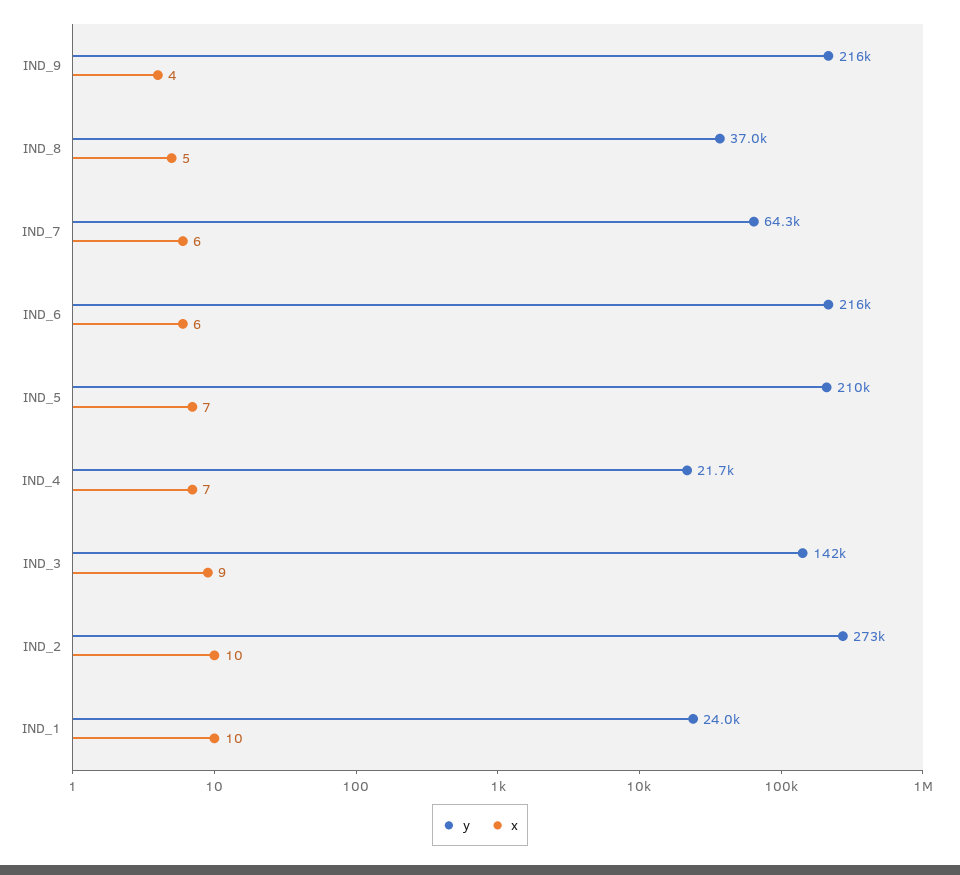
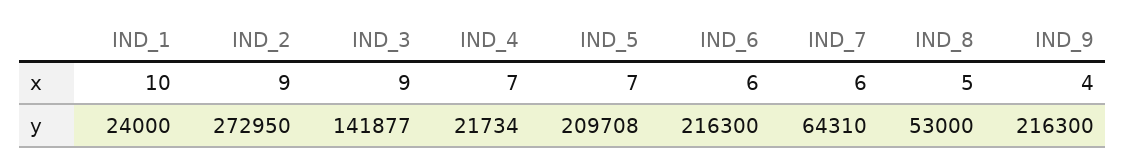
y, IND_8: 37000 -> 53000
x, IND_2: 10 -> 9

